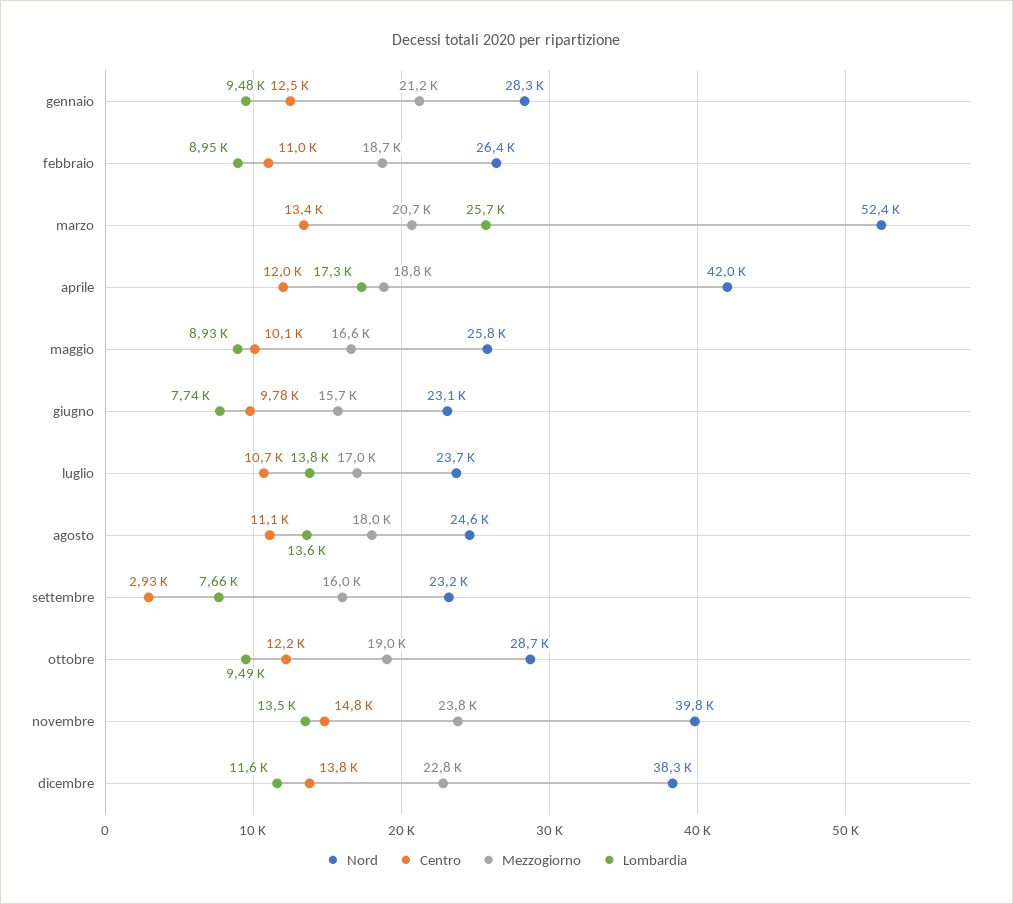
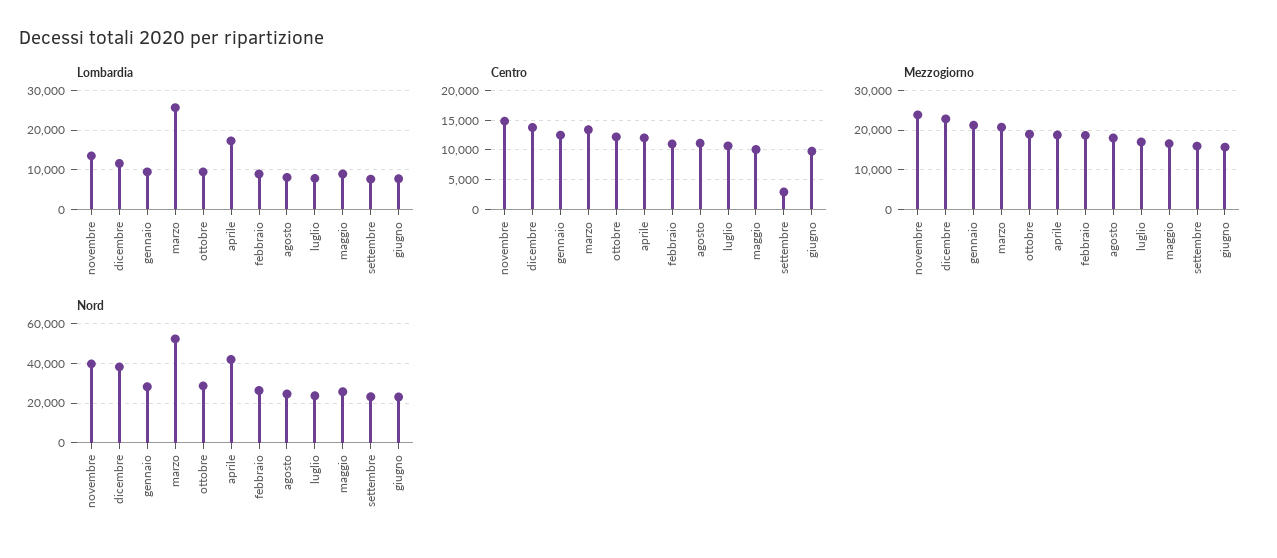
Lombardia, luglio: 13800 -> 8000
Lombardia, agosto: 13600 -> 8000

